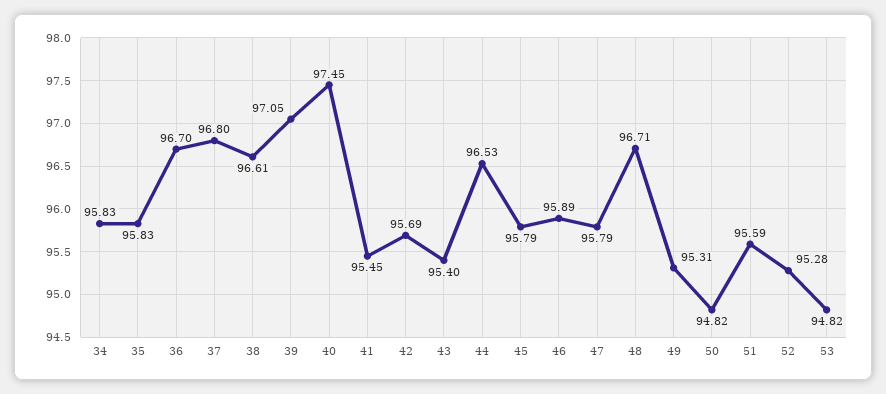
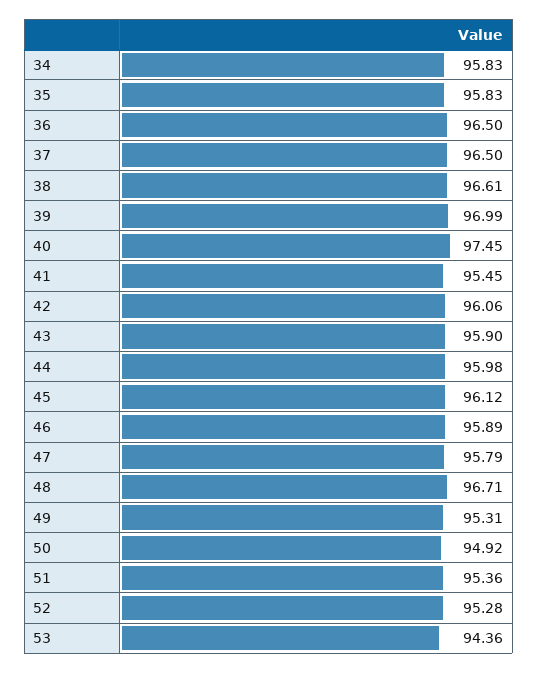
36: 96.7 -> 96.5
37: 96.8 -> 96.5
39: 97.05 -> 96.99
42: 95.69 -> 96.06
43: 95.4 -> 95.9
44: 96.53 -> 95.98
45: 95.79 -> 96.12
50: 94.82 -> 94.92
51: 95.59 -> 95.36
53: 94.82 -> 94.36

